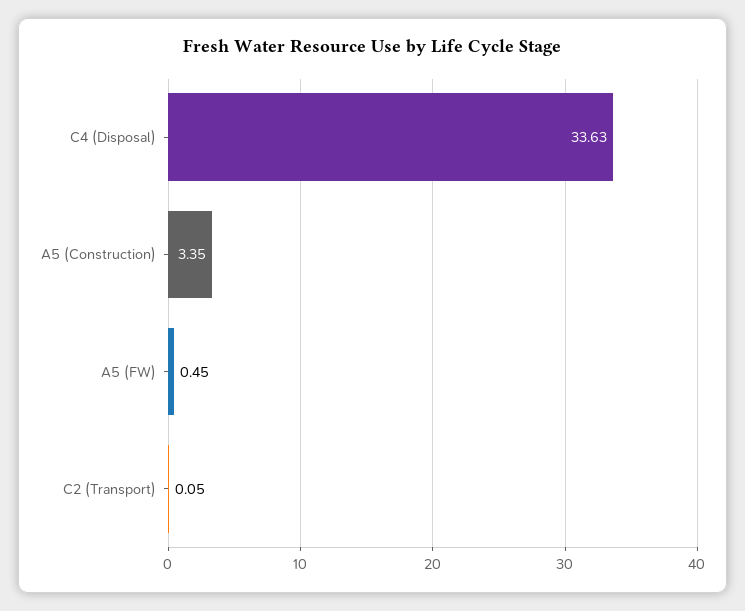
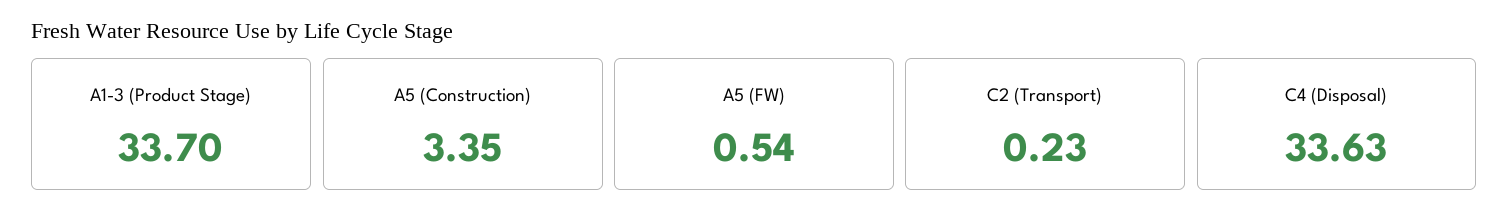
A5 (FW): 0.45 -> 0.54
C2 (Transport): 0.05 -> 0.23
A1-3 (Product Stage): none -> 33.7

